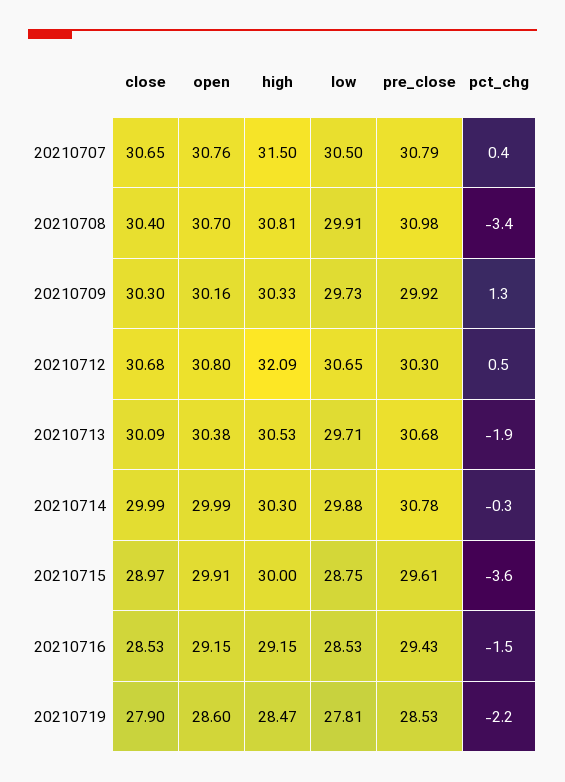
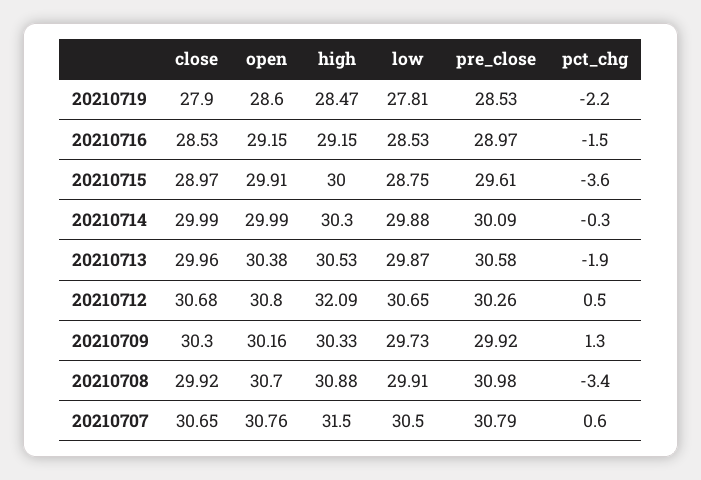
pct_chg, 20210707: 0.4 -> 0.6
close, 20210708: 30.4 -> 29.92
high, 20210708: 30.81 -> 30.88
pre_close, 20210712: 30.3 -> 30.26
close, 20210713: 30.09 -> 29.96
low, 20210713: 29.71 -> 29.87
pre_close, 20210713: 30.68 -> 30.58
pre_close, 20210714: 30.78 -> 30.09
pre_close, 20210716: 29.43 -> 28.97

